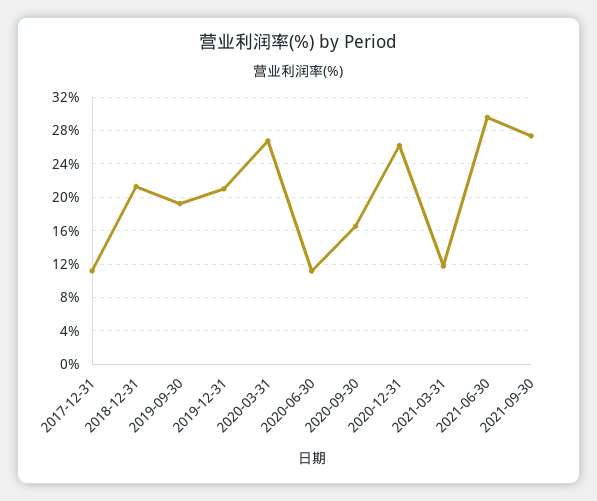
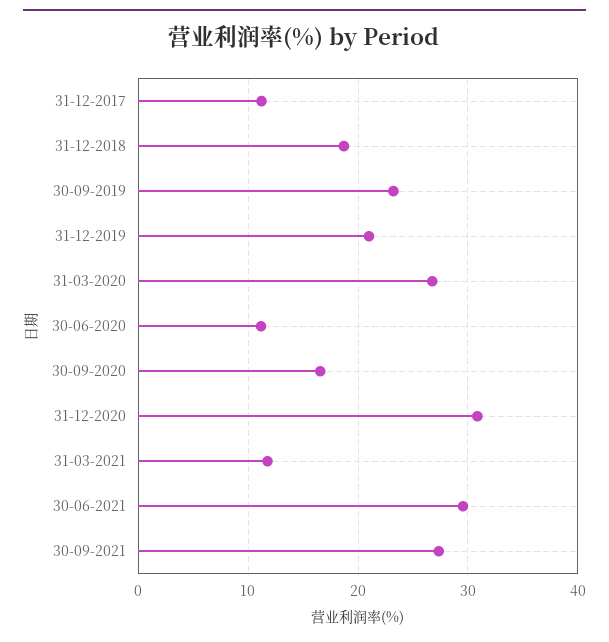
2018-12-31: 21 -> 19
2019-09-30: 19 -> 23
2020-12-31: 26 -> 31

